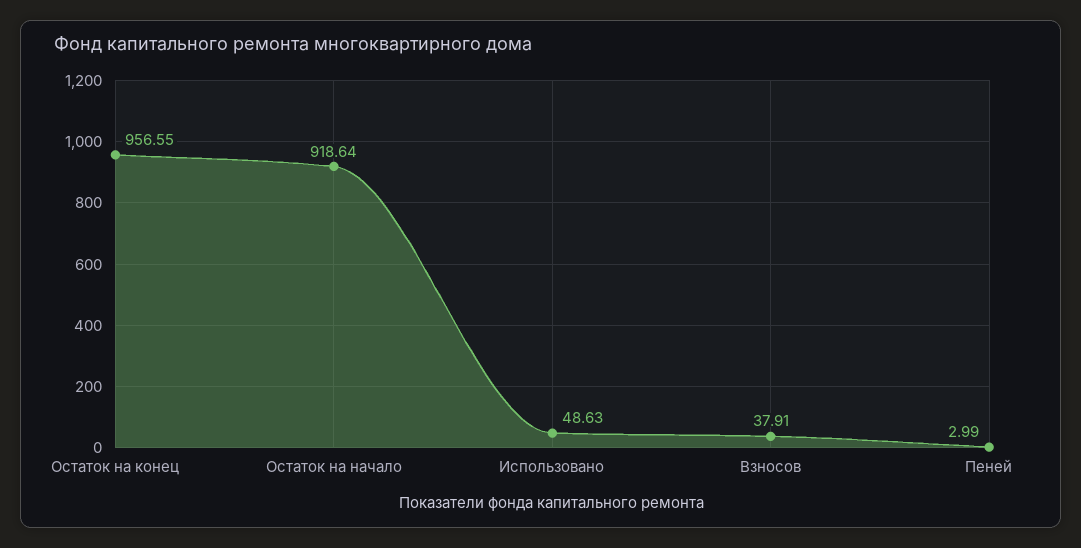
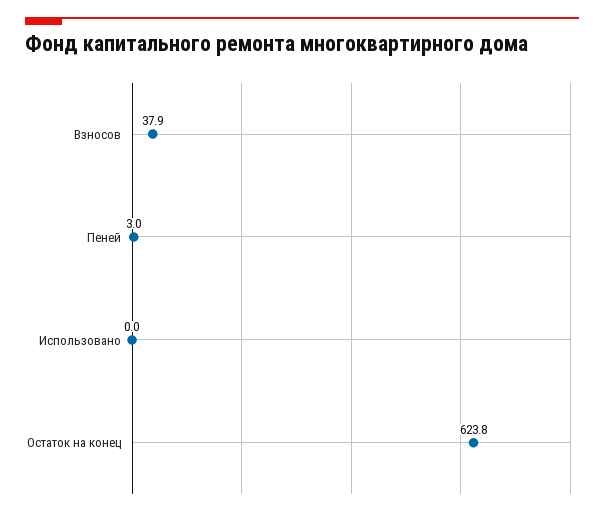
Остаток на конец: 956.55 -> 623.8
Остаток на начало: 918.64 -> none
Использовано: 48.63 -> 0

